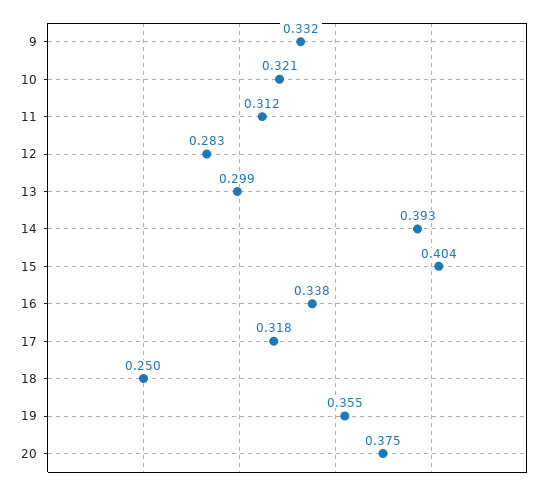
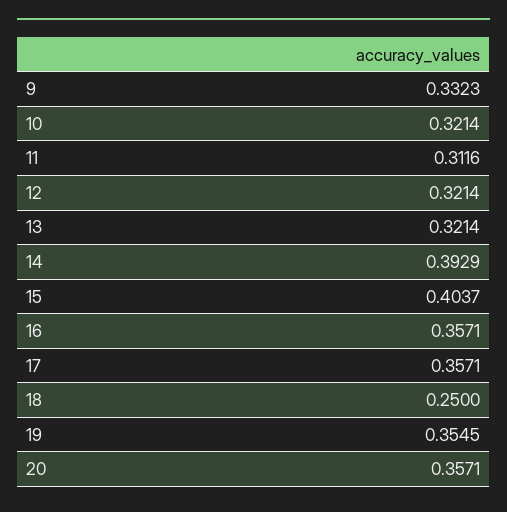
12: 0.283 -> 0.3214
13: 0.299 -> 0.3214
16: 0.338 -> 0.3571
17: 0.318 -> 0.3571
20: 0.375 -> 0.3571

